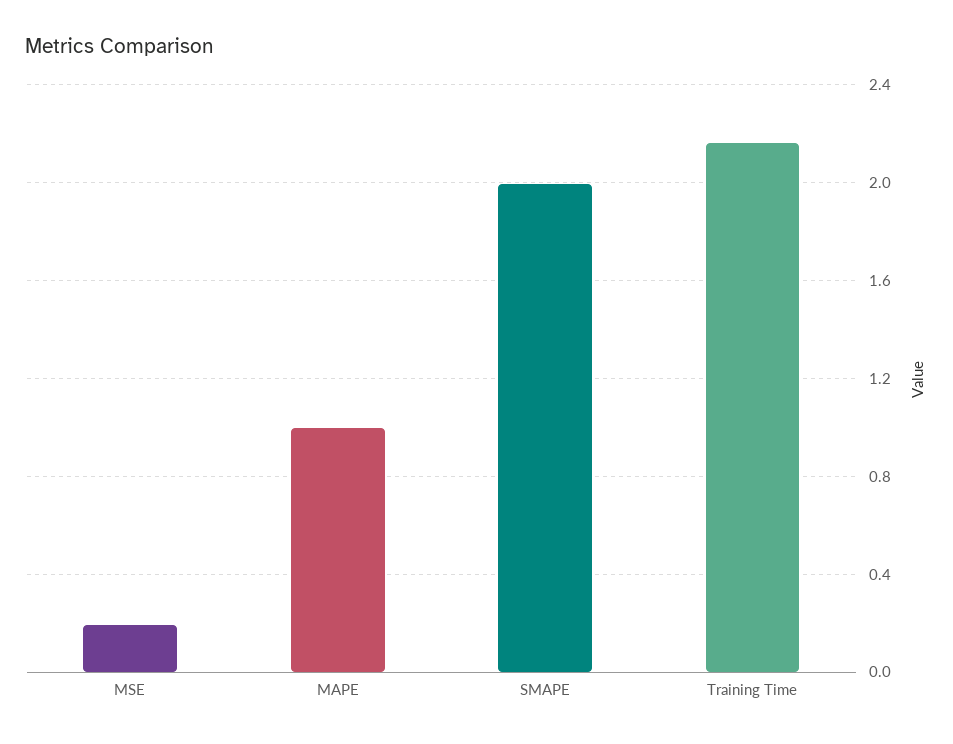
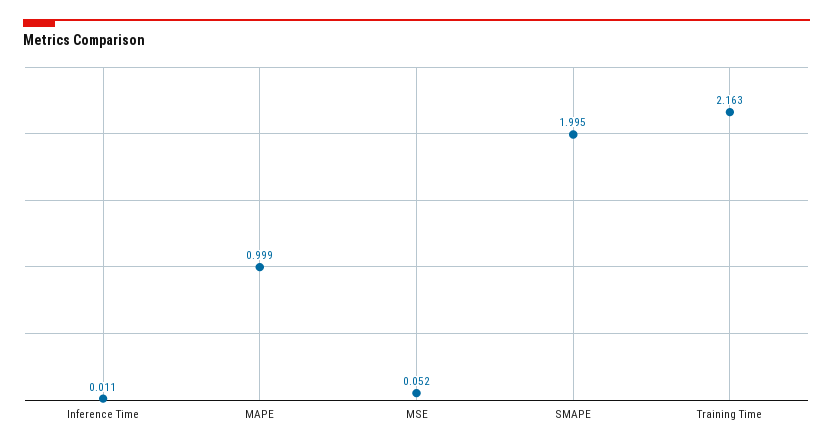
MSE: 0.2 -> 0.052
Inference Time: none -> 0.011

